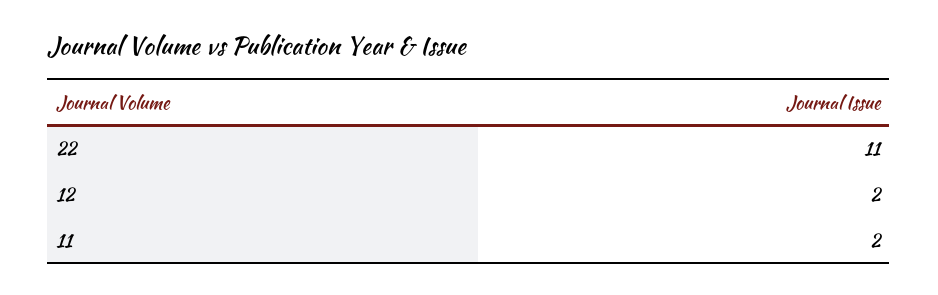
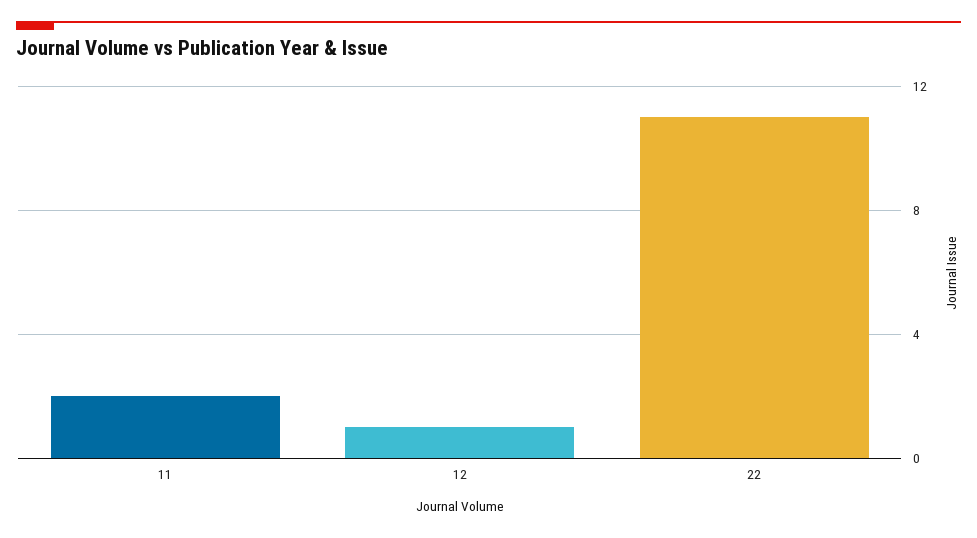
12: 2 -> 1

